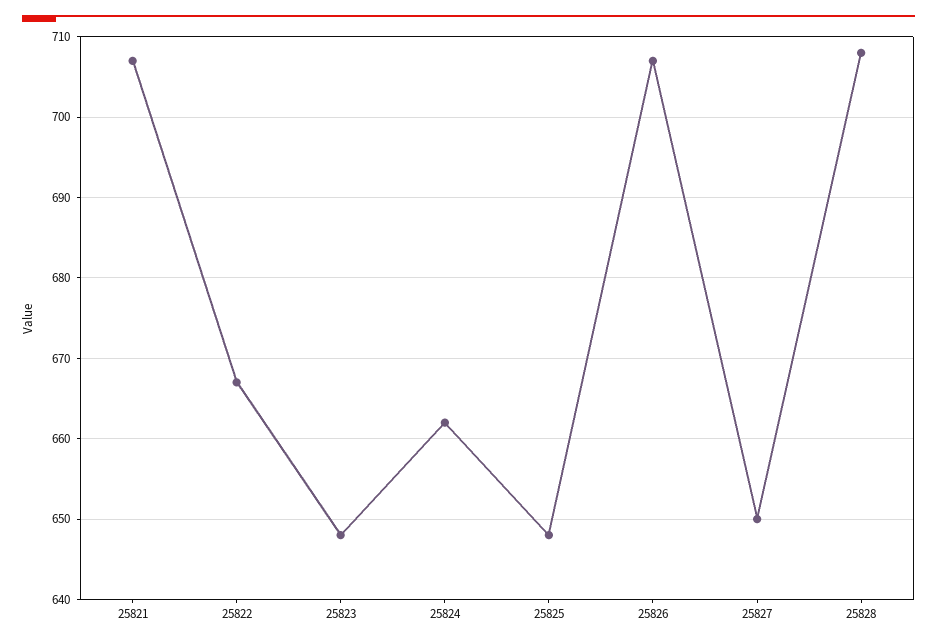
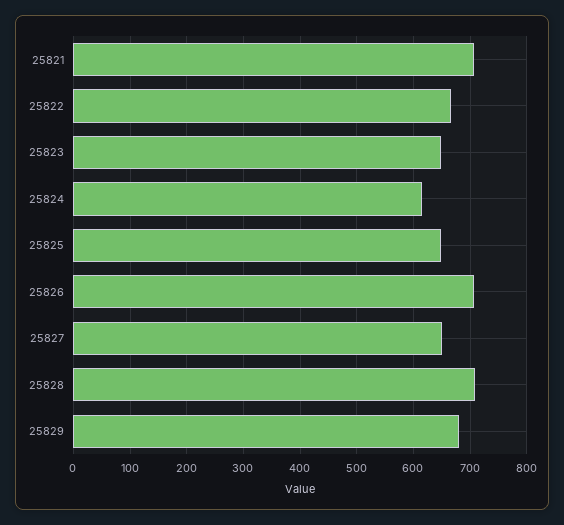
25824: 662 -> 620
25829: none -> 680

